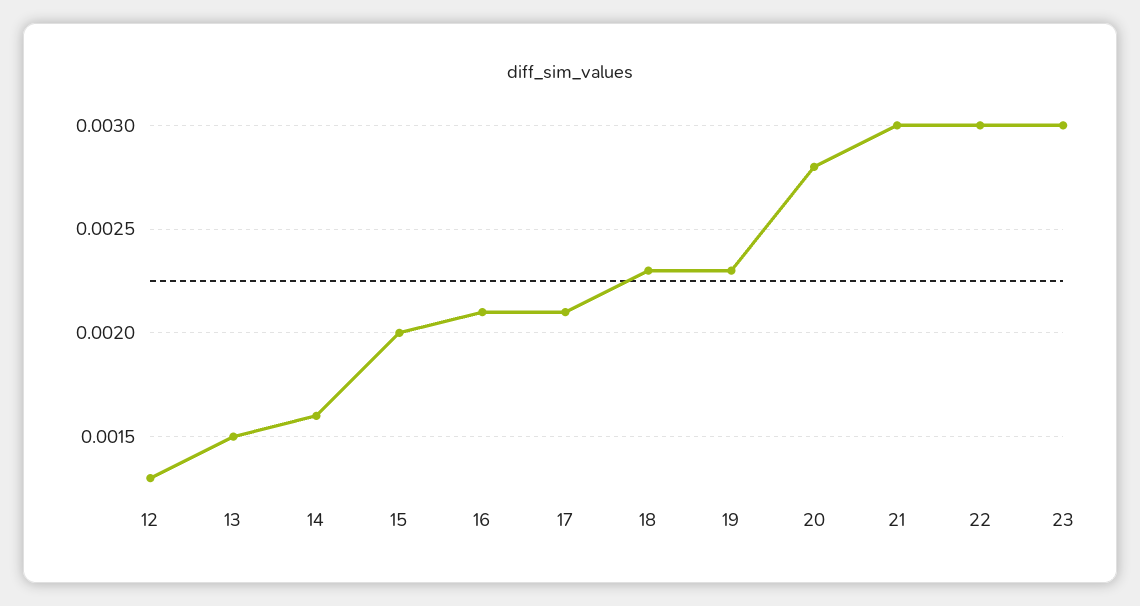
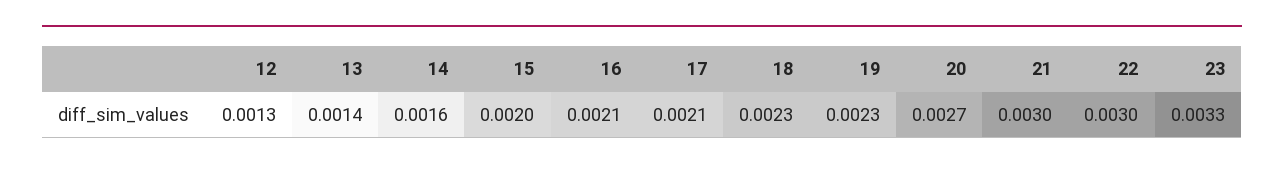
13: 0.0015 -> 0.0014
20: 0.0028 -> 0.0027
23: 0.003 -> 0.0033

